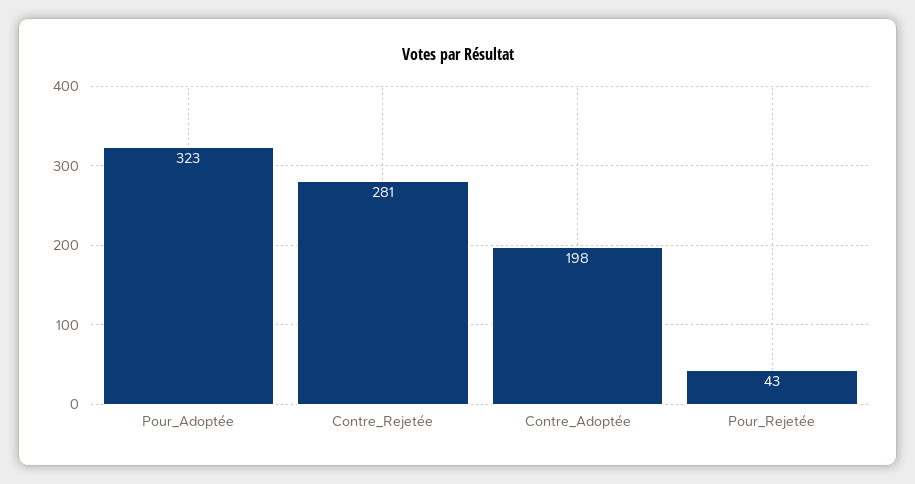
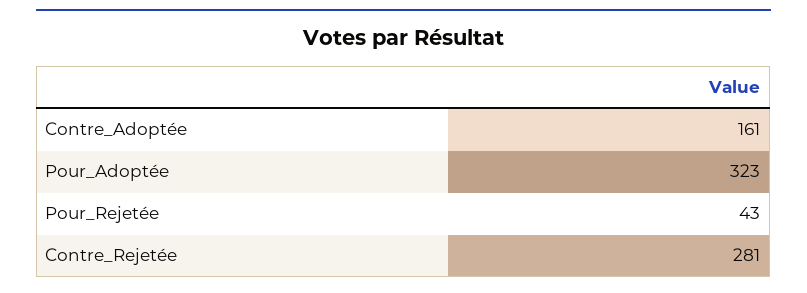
Contre_Adoptée: 198 -> 161

